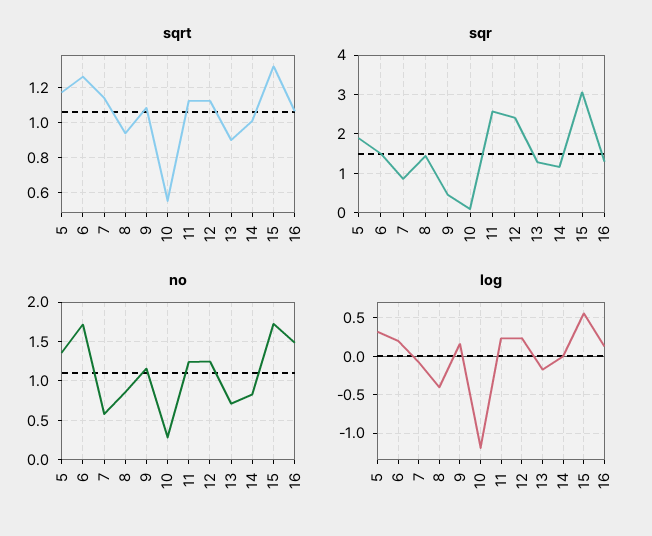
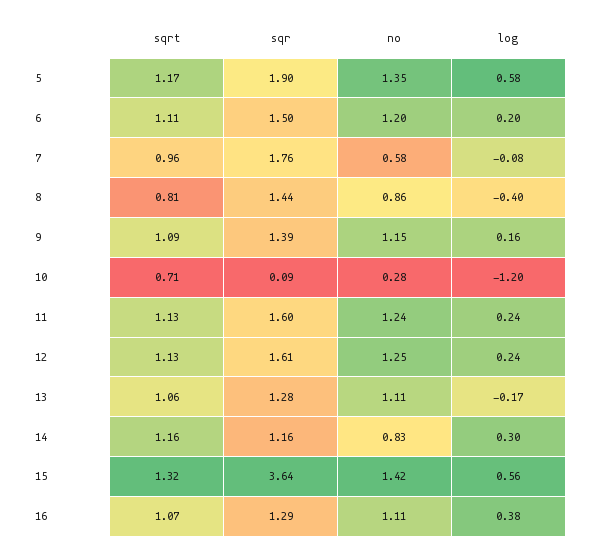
sqrt, 6: 1.25 -> 1.11
sqrt, 7: 1.15 -> 0.96
sqrt, 8: 0.95 -> 0.81
sqrt, 10: 0.55 -> 0.71
sqrt, 13: 0.9 -> 1.06
sqrt, 14: 1 -> 1.16
sqr, 7: 0.8 -> 1.76
sqr, 9: 0.4 -> 1.39
sqr, 11: 2.6 -> 1.6
sqr, 12: 2.4 -> 1.61
sqr, 15: 3 -> 3.64
no, 6: 1.7 -> 1.2
no, 13: 0.7 -> 1.11
no, 15: 1.7 -> 1.42
no, 16: 1.5 -> 1.11
log, 5: 0.3 -> 0.58
log, 14: 0 -> 0.3
log, 16: 0.1 -> 0.38

